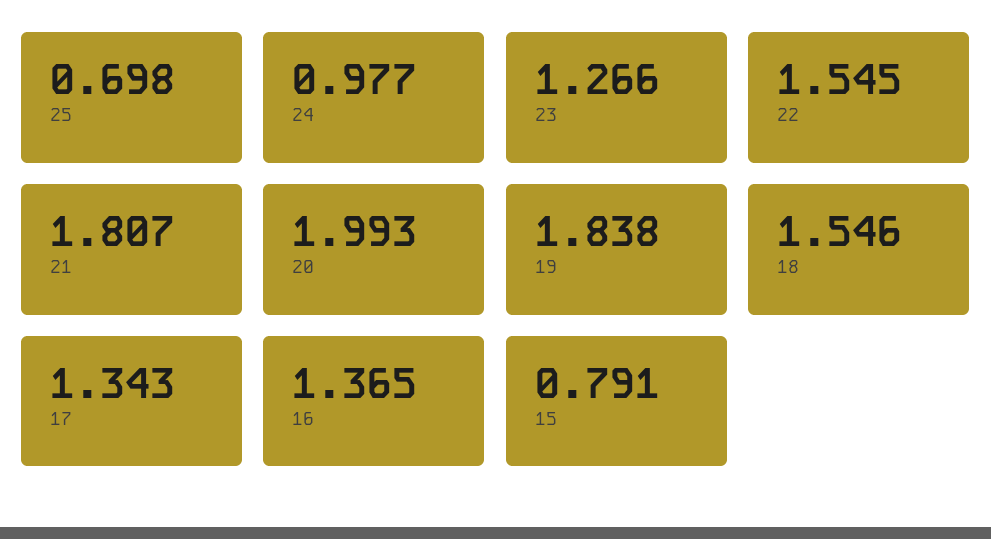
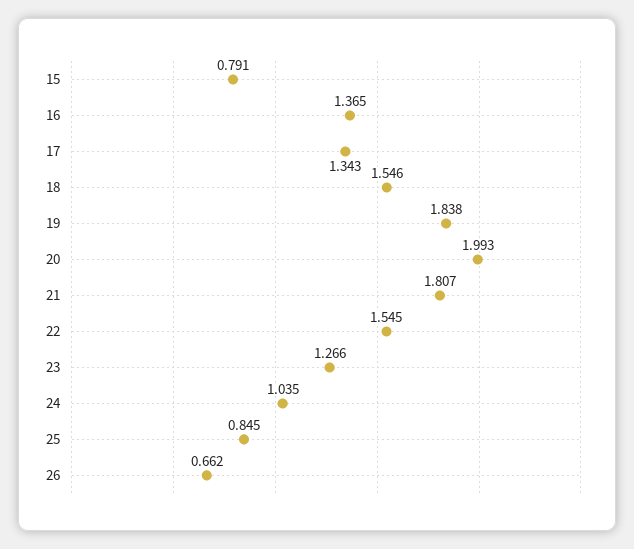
25: 0.698 -> 0.845
24: 0.977 -> 1.035
26: none -> 0.662

